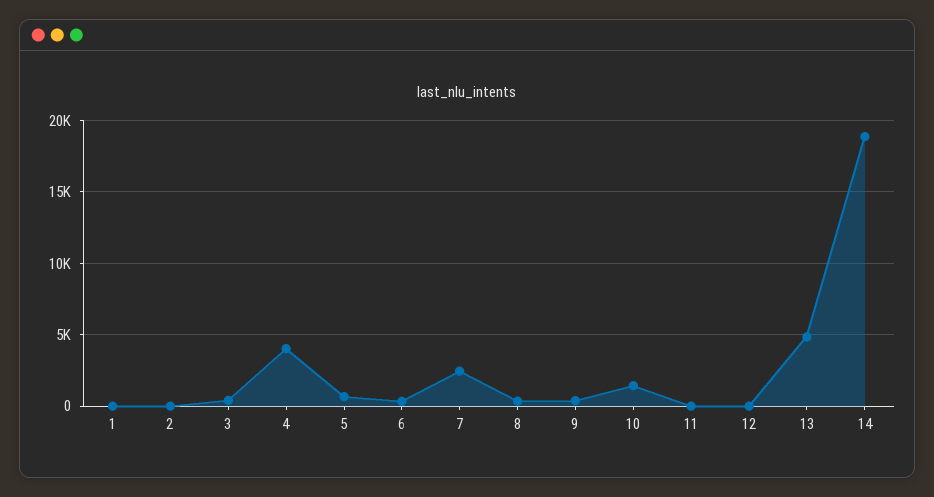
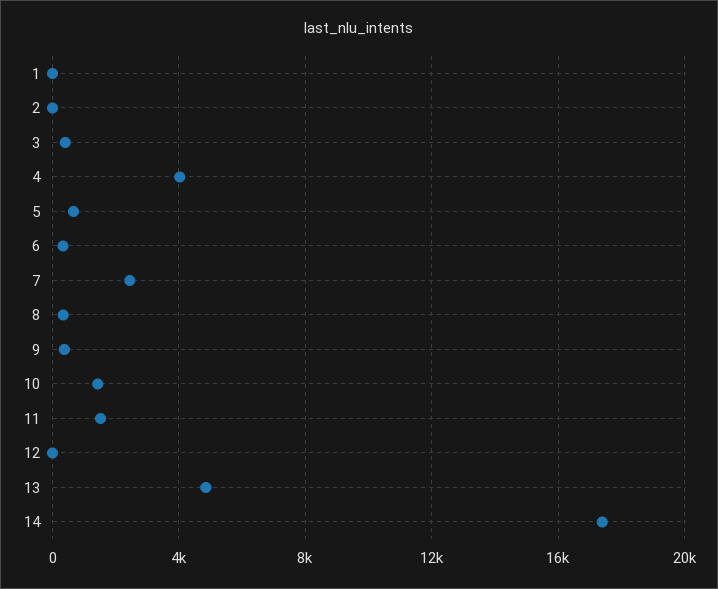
11: 0 -> 1500
14: 19000 -> 17500

